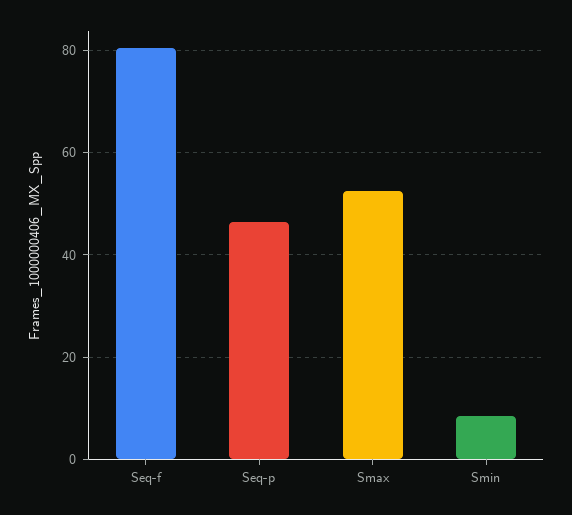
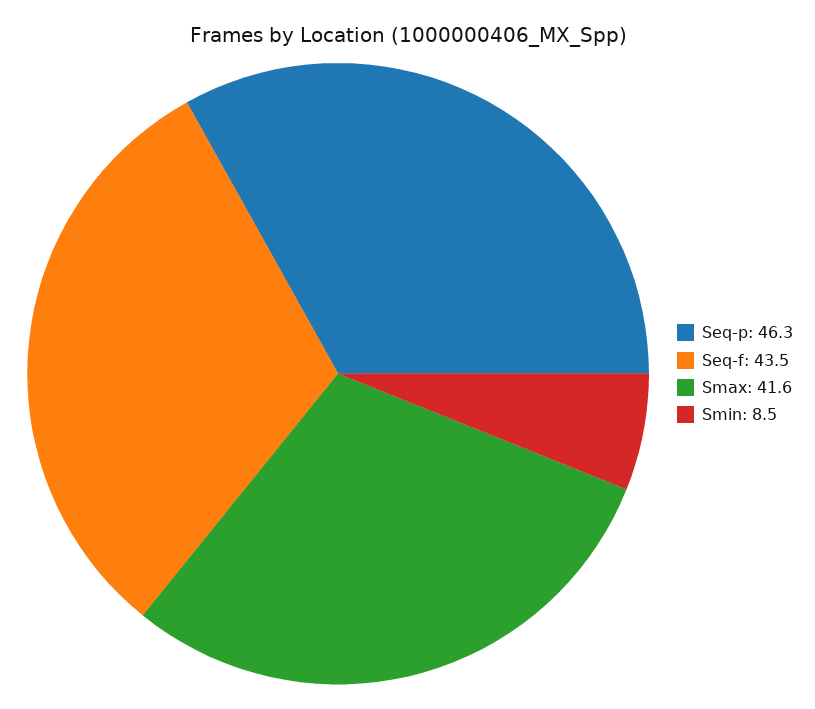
Seq-f: 80 -> 43.5
Smax: 52 -> 41.6

